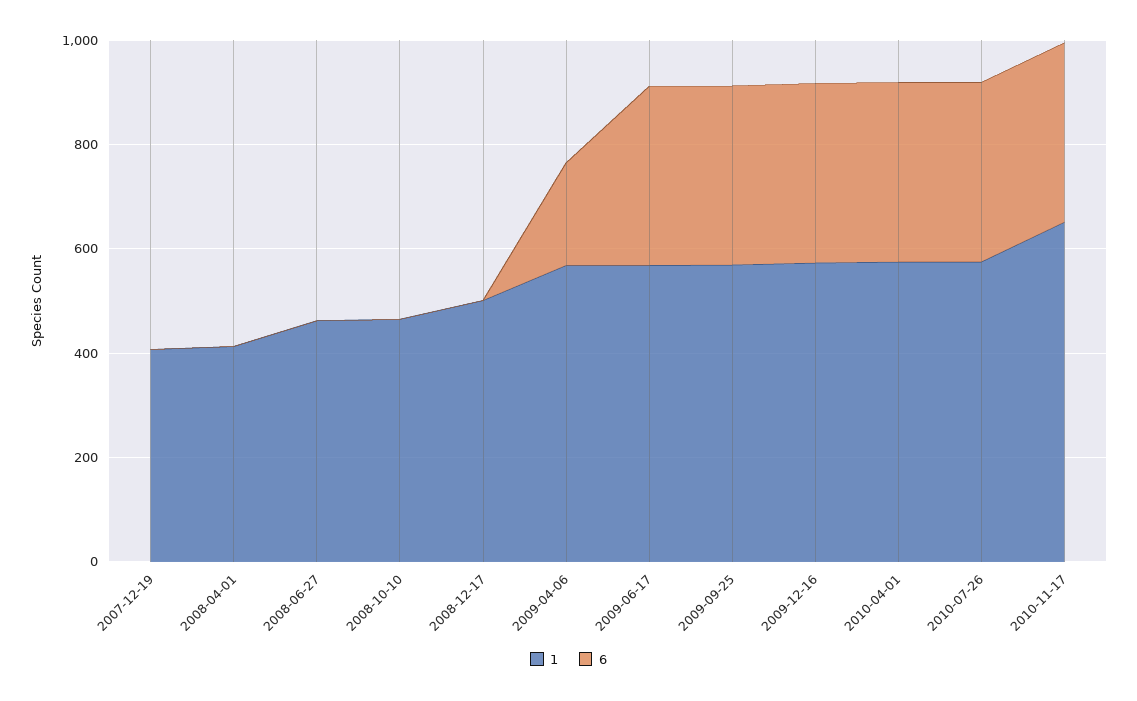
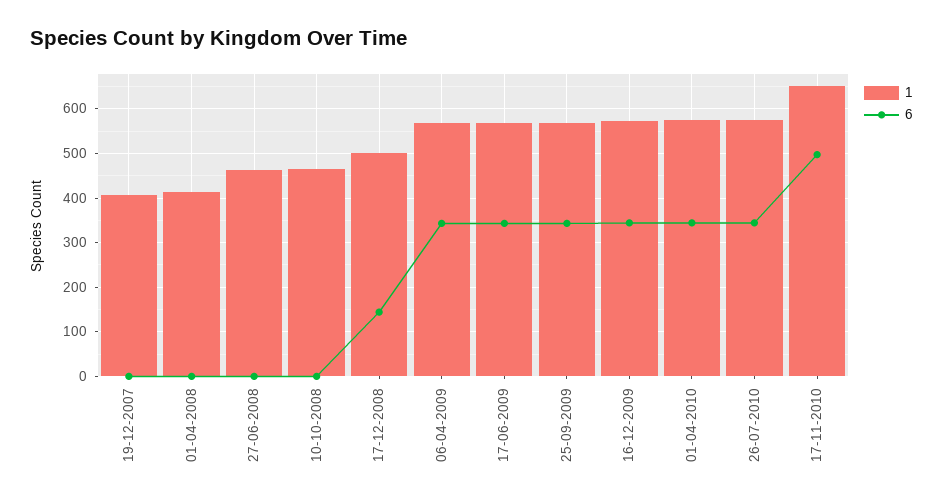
6, 2008-12-17: 0 -> 140
6, 2009-04-06: 200 -> 340
6, 2010-11-17: 350 -> 500

